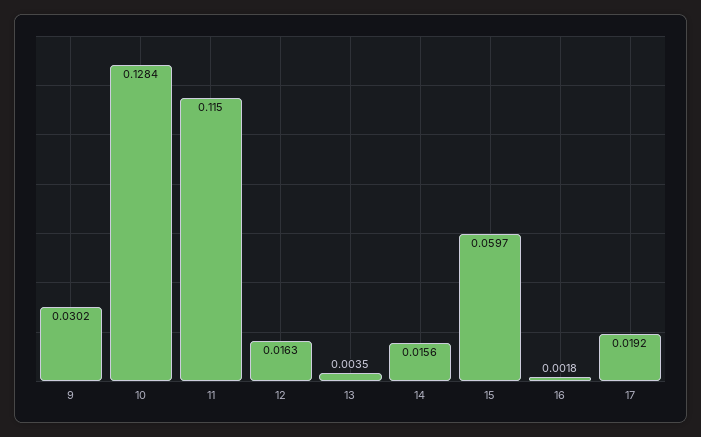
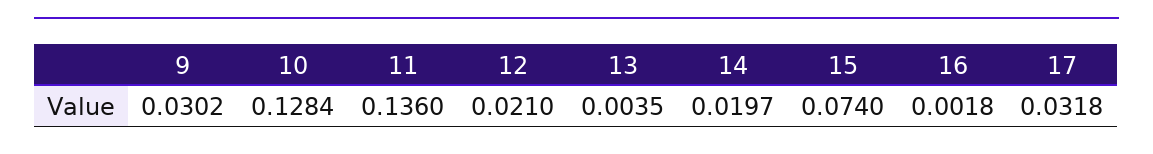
11: 0.115 -> 0.136
12: 0.0163 -> 0.021
14: 0.0156 -> 0.0197
15: 0.0597 -> 0.074
17: 0.0192 -> 0.0318

